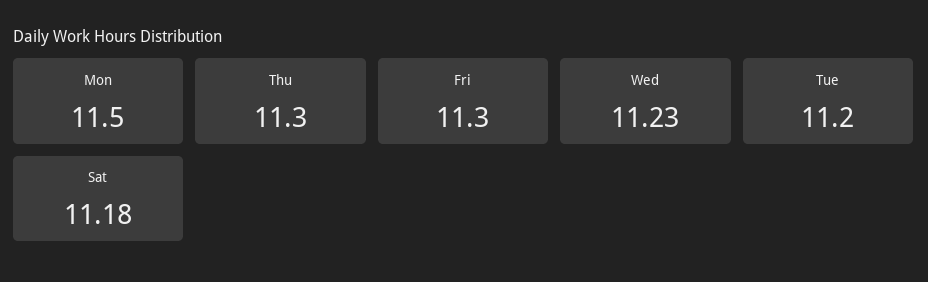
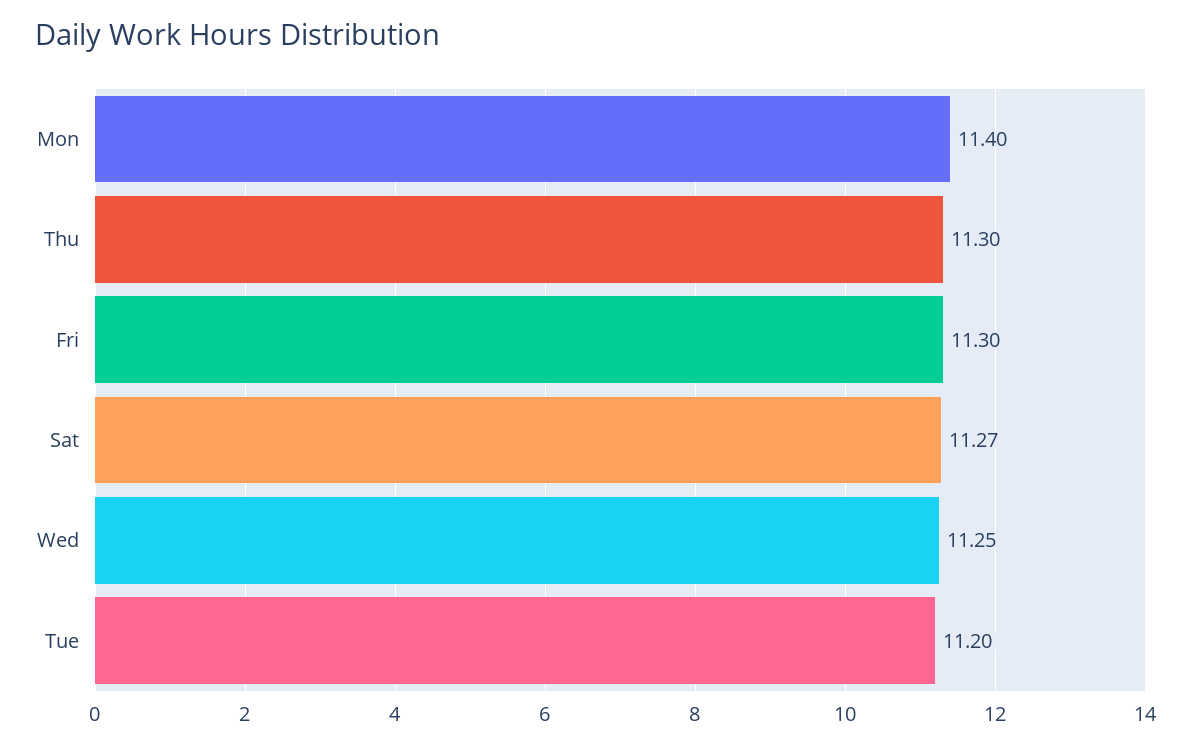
Mon: 11.5 -> 11.4
Wed: 11.23 -> 11.25
Sat: 11.18 -> 11.27

